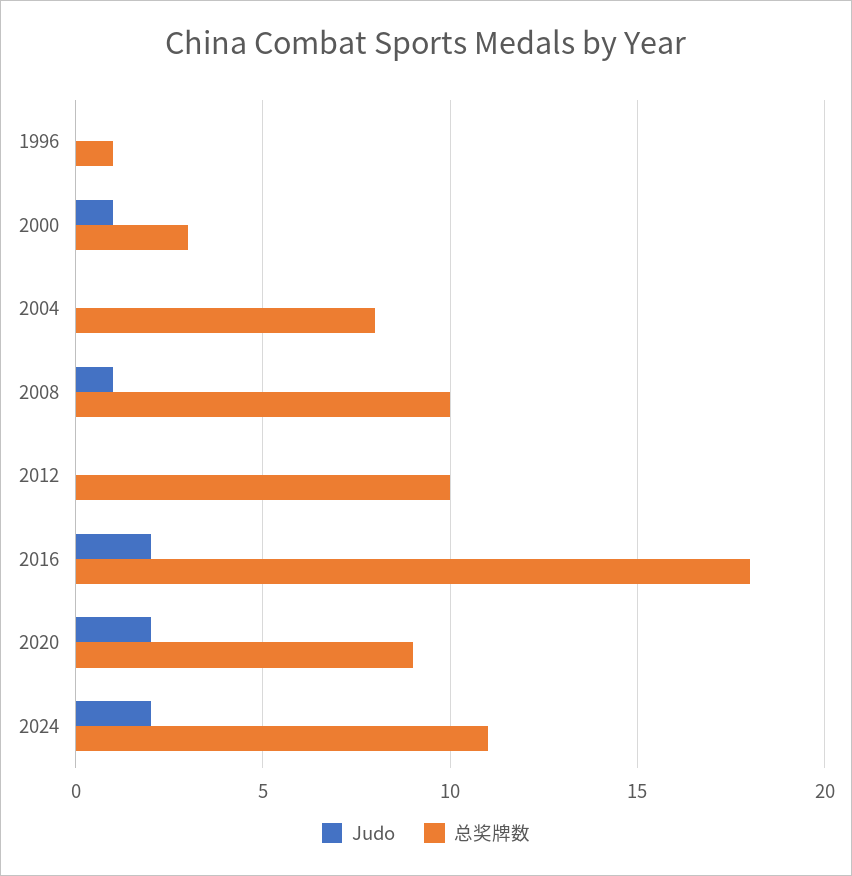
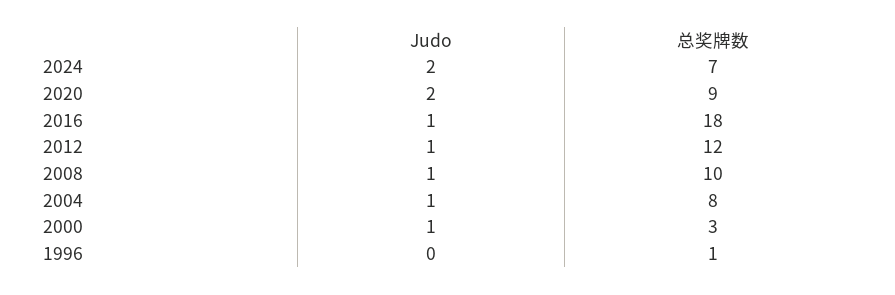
Judo, 2004: 0 -> 1
Judo, 2012: 0 -> 1
总奖牌数, 2012: 10 -> 12
Judo, 2016: 2 -> 1
总奖牌数, 2024: 11 -> 7

